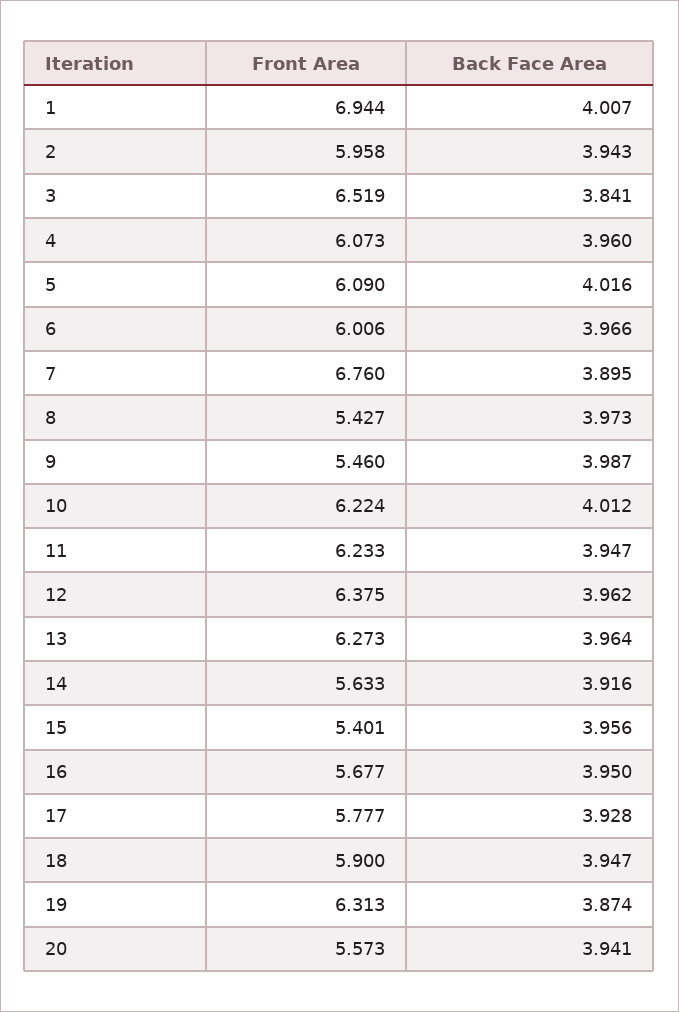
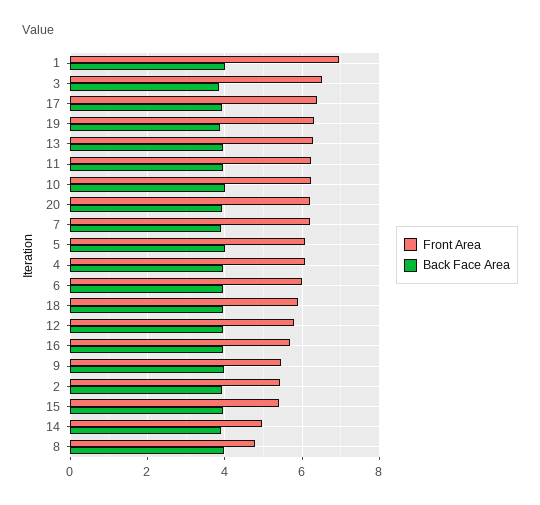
Front Area, 2: 5.958 -> 5.4
Front Area, 7: 6.76 -> 6.2
Front Area, 8: 5.427 -> 4.8
Front Area, 12: 6.375 -> 5.8
Front Area, 14: 5.633 -> 5
Front Area, 17: 5.777 -> 6.4
Front Area, 20: 5.573 -> 6.2

